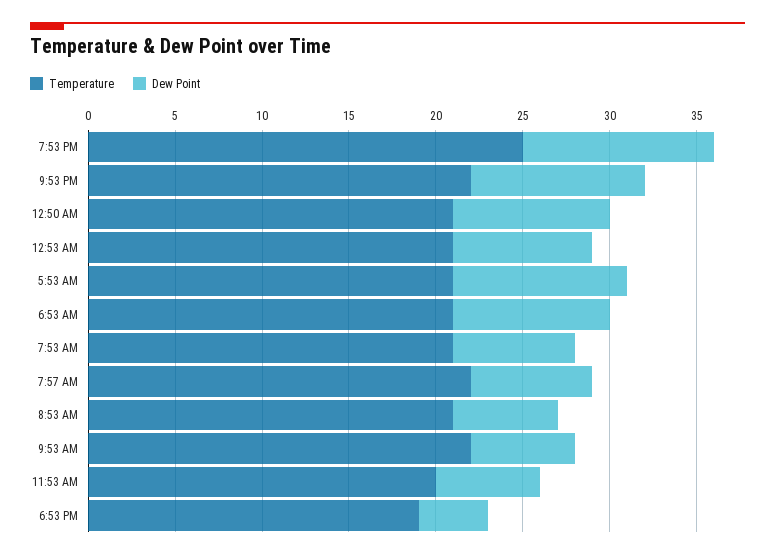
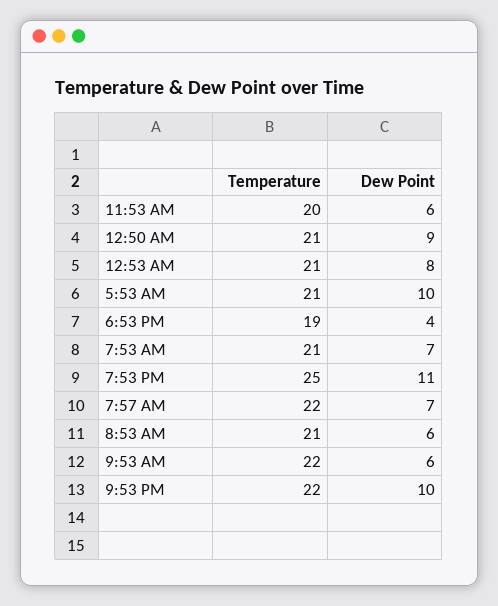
Temperature, 6:53 AM: 21 -> none
Dew Point, 6:53 AM: 9 -> none

